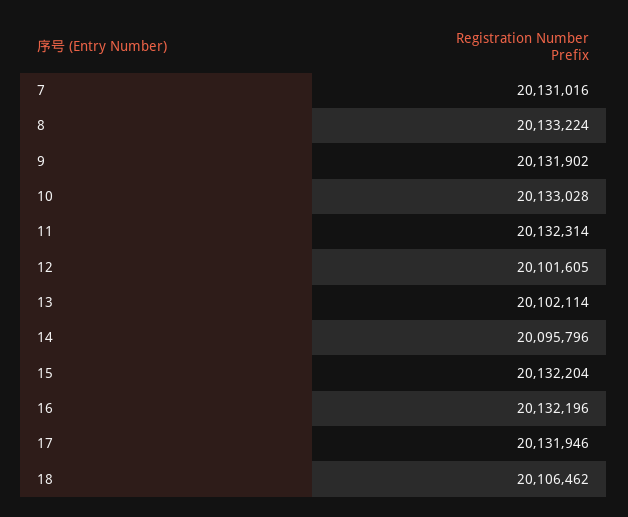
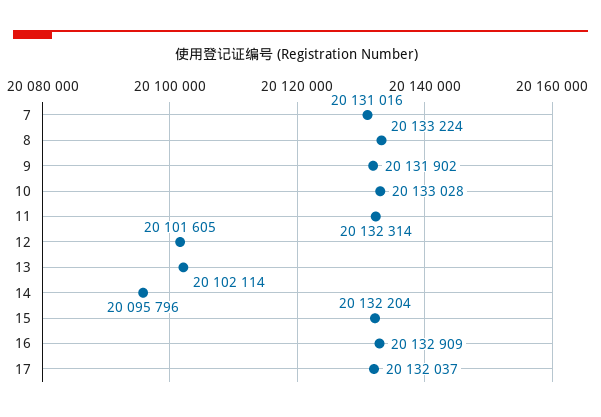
16: 20132196 -> 20132909
17: 20131946 -> 20132037
18: 20106462 -> none

